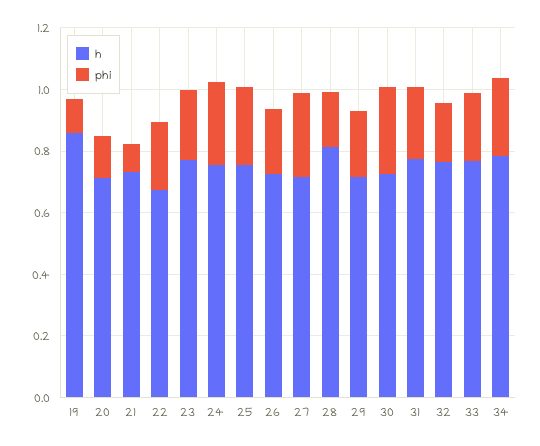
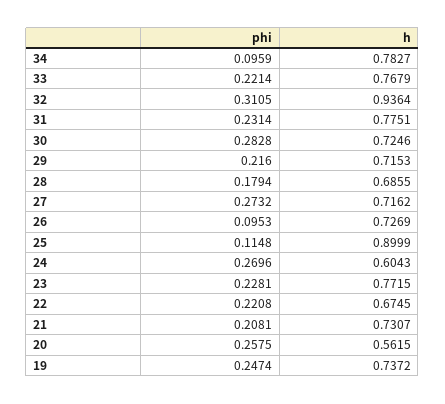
h, 19: 0.85 -> 0.7372
phi, 19: 0.1 -> 0.2474
h, 20: 0.7 -> 0.5615
phi, 20: 0.15 -> 0.2575
phi, 21: 0.1 -> 0.2081
h, 24: 0.75 -> 0.6043
h, 25: 0.75 -> 0.8999
phi, 25: 0.25 -> 0.1148
phi, 26: 0.2 -> 0.0953
h, 28: 0.8 -> 0.6855
h, 32: 0.75 -> 0.9364
phi, 32: 0.2 -> 0.3105
phi, 34: 0.25 -> 0.0959

